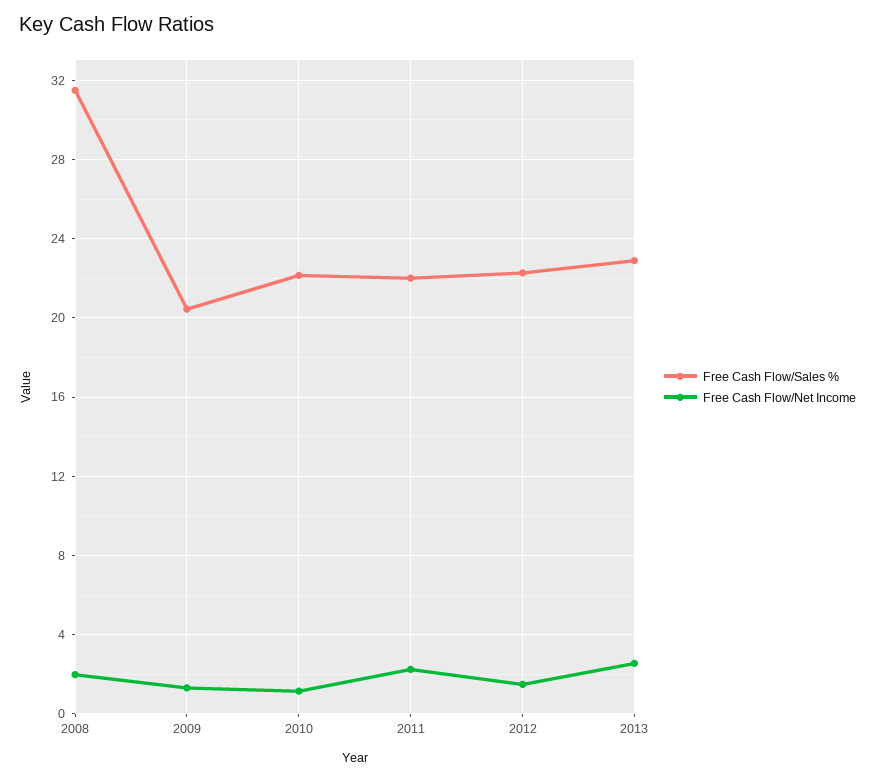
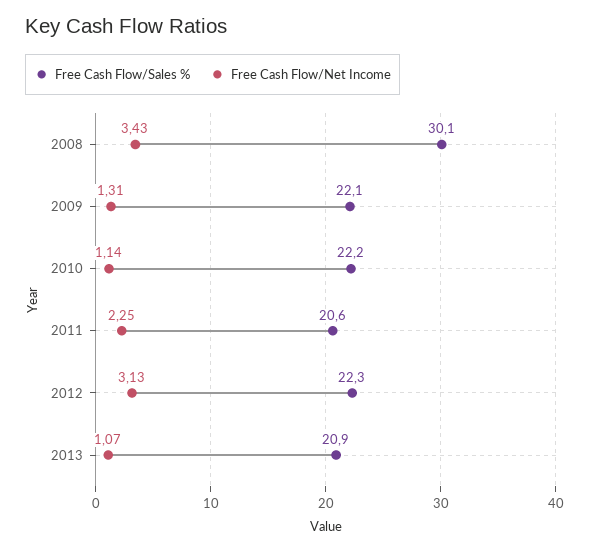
Free Cash Flow/Sales %, 2008: 31.5 -> 30.1
Free Cash Flow/Net Income, 2008: 2 -> 3.43
Free Cash Flow/Sales %, 2009: 20.5 -> 22.1
Free Cash Flow/Sales %, 2011: 22 -> 20.6
Free Cash Flow/Net Income, 2012: 1.5 -> 3.13
Free Cash Flow/Sales %, 2013: 23 -> 20.9
Free Cash Flow/Net Income, 2013: 2.5 -> 1.07

